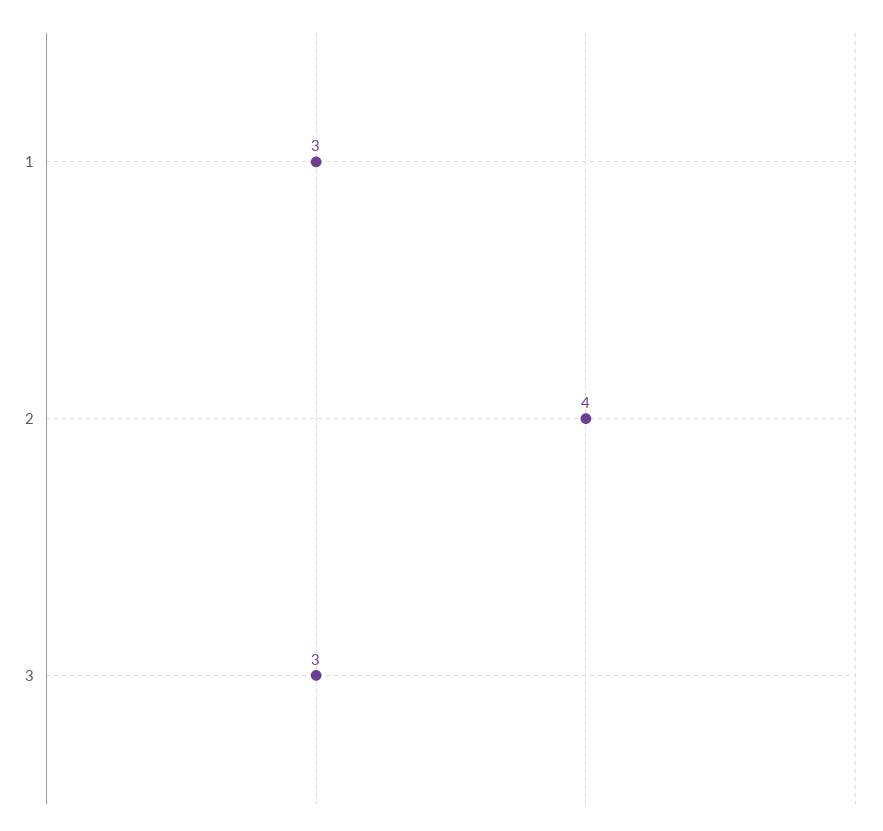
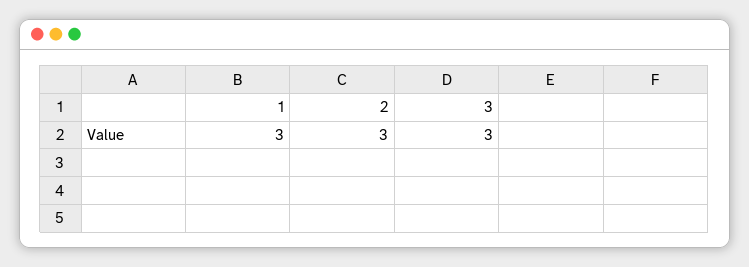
2: 4 -> 3

